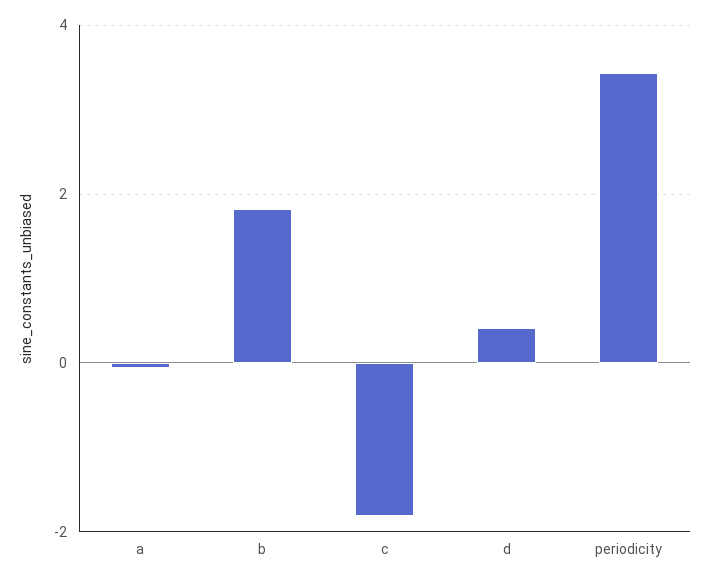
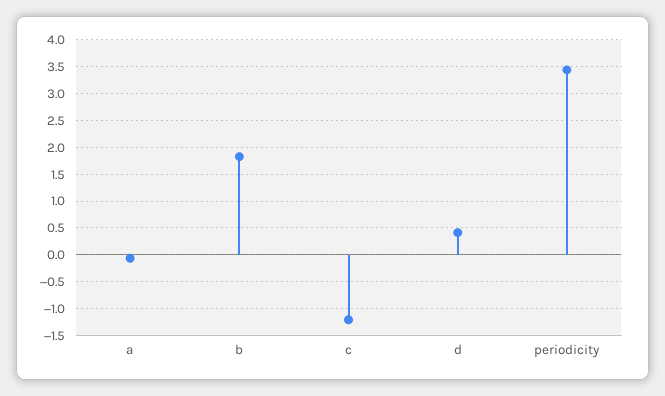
c: -1.8 -> -1.25

